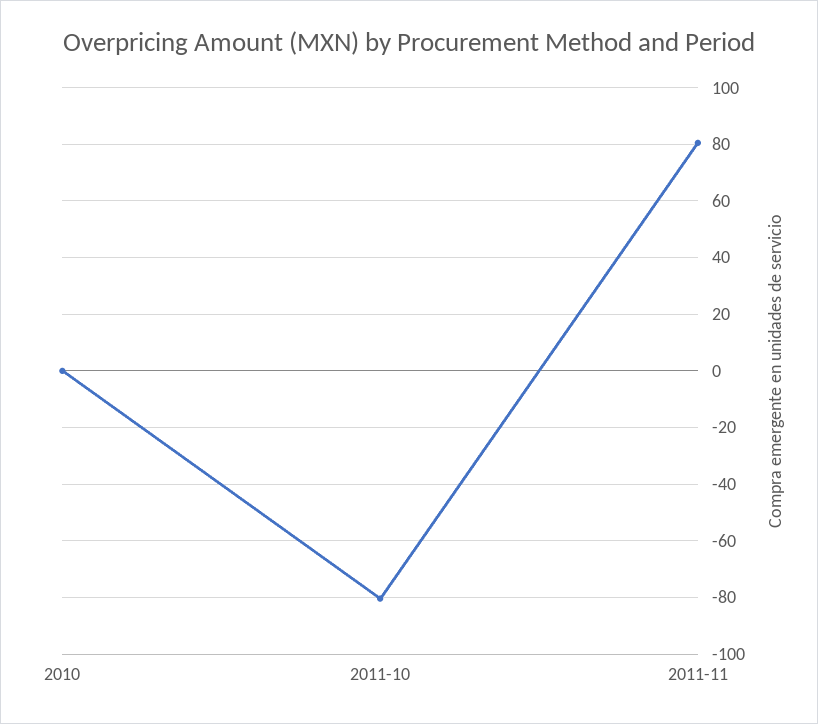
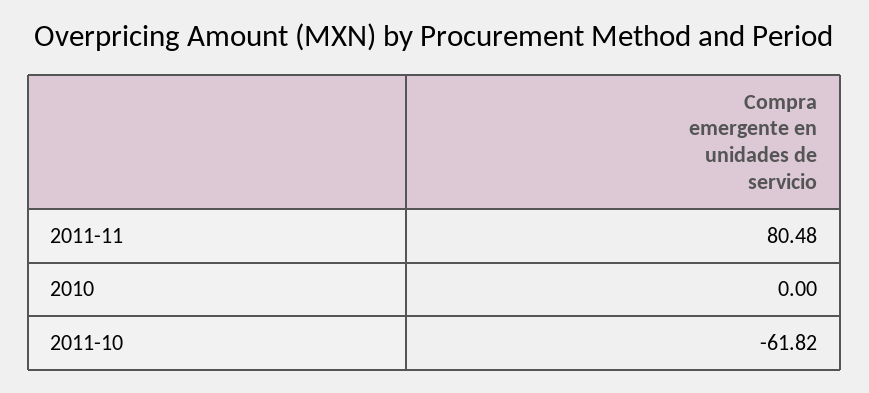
2011-10: -80 -> -61.82

